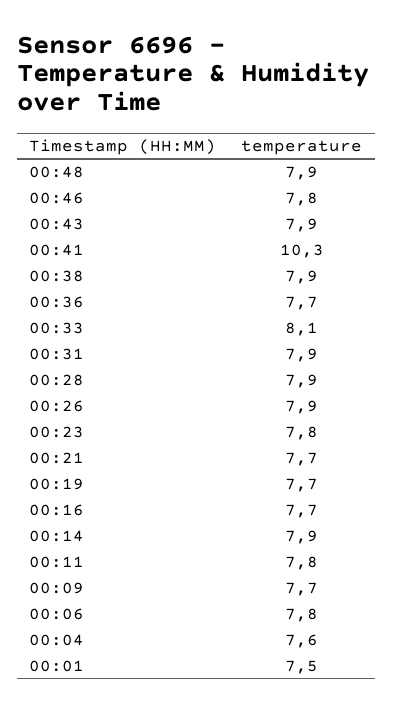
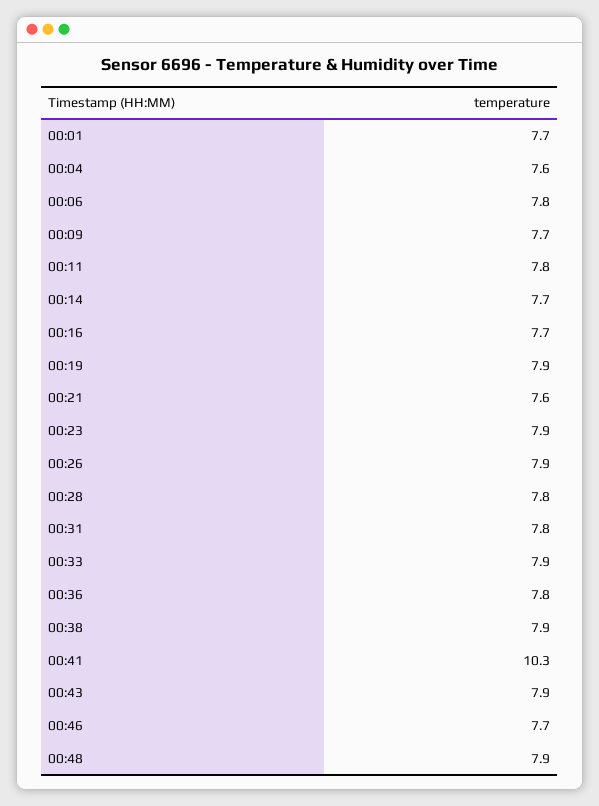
00:46: 7.8 -> 7.7
00:36: 7.7 -> 7.8
00:33: 8.1 -> 7.9
00:31: 7.9 -> 7.8
00:28: 7.9 -> 7.8
00:23: 7.8 -> 7.9
00:21: 7.7 -> 7.6
00:19: 7.7 -> 7.9
00:14: 7.9 -> 7.7
00:01: 7.5 -> 7.7

